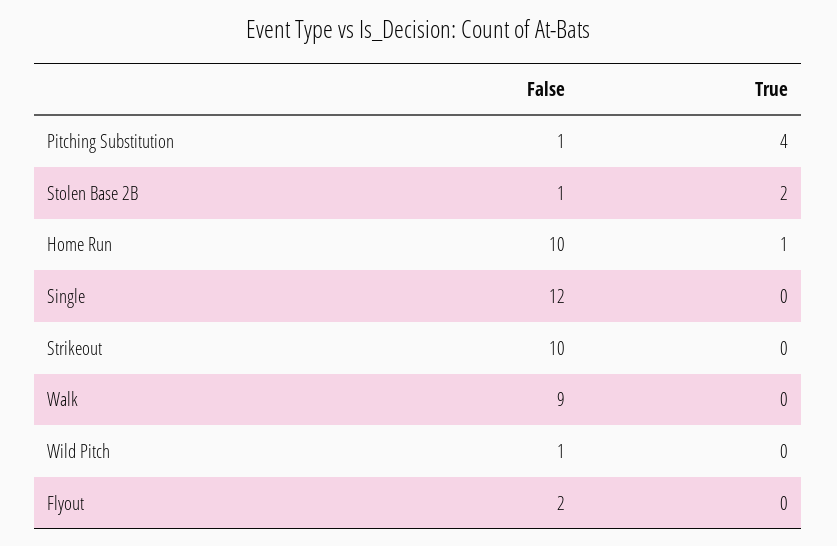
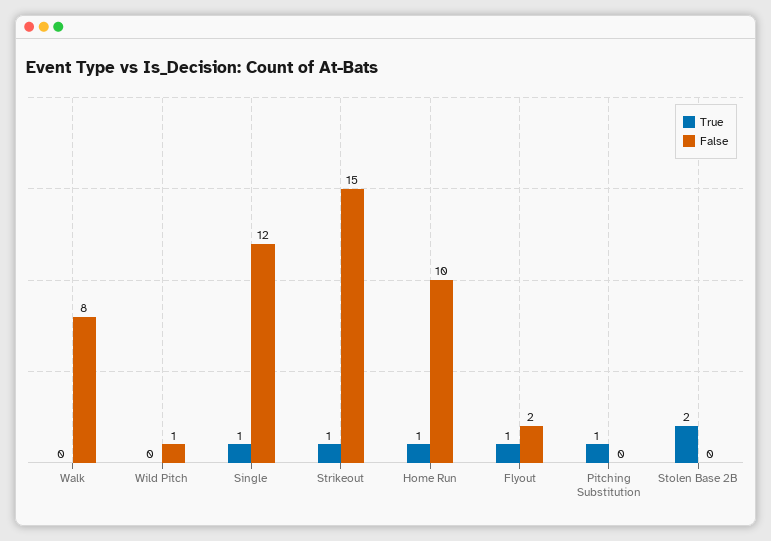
False, Pitching Substitution: 1 -> 0
True, Pitching Substitution: 4 -> 1
False, Stolen Base 2B: 1 -> 0
True, Single: 0 -> 1
False, Strikeout: 10 -> 15
True, Strikeout: 0 -> 1
False, Walk: 9 -> 8
True, Flyout: 0 -> 1

